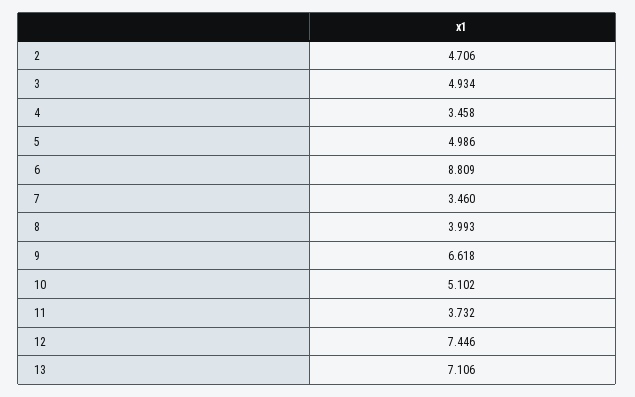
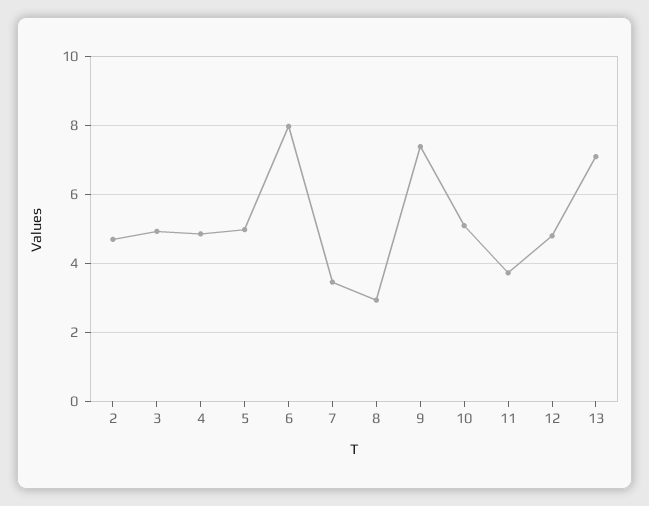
4: 3.458 -> 4.8
6: 8.809 -> 8
8: 3.993 -> 3
9: 6.618 -> 7.4
12: 7.446 -> 4.8

